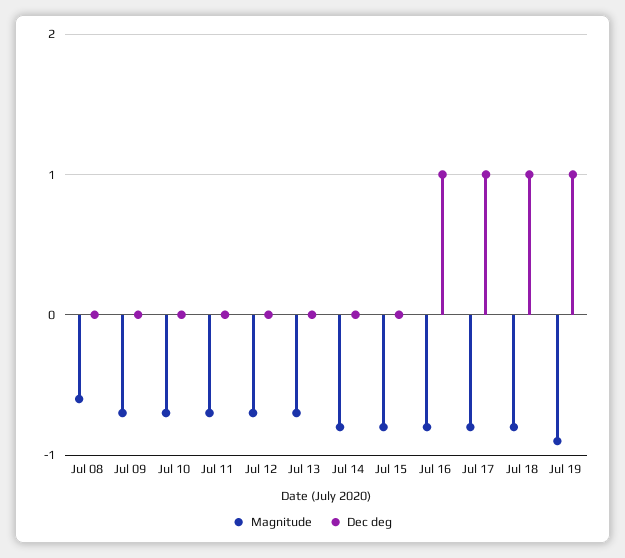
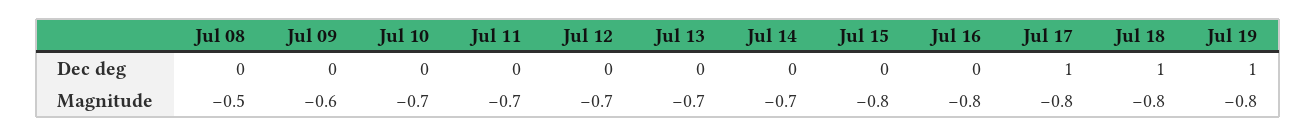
Magnitude, Jul 08: -0.6 -> -0.5
Magnitude, Jul 09: -0.7 -> -0.6
Magnitude, Jul 14: -0.8 -> -0.7
Dec deg, Jul 16: 1 -> 0
Magnitude, Jul 19: -0.9 -> -0.8

